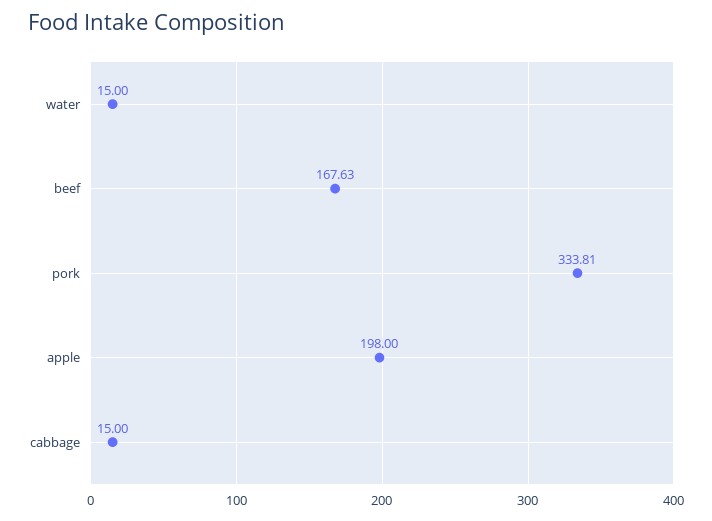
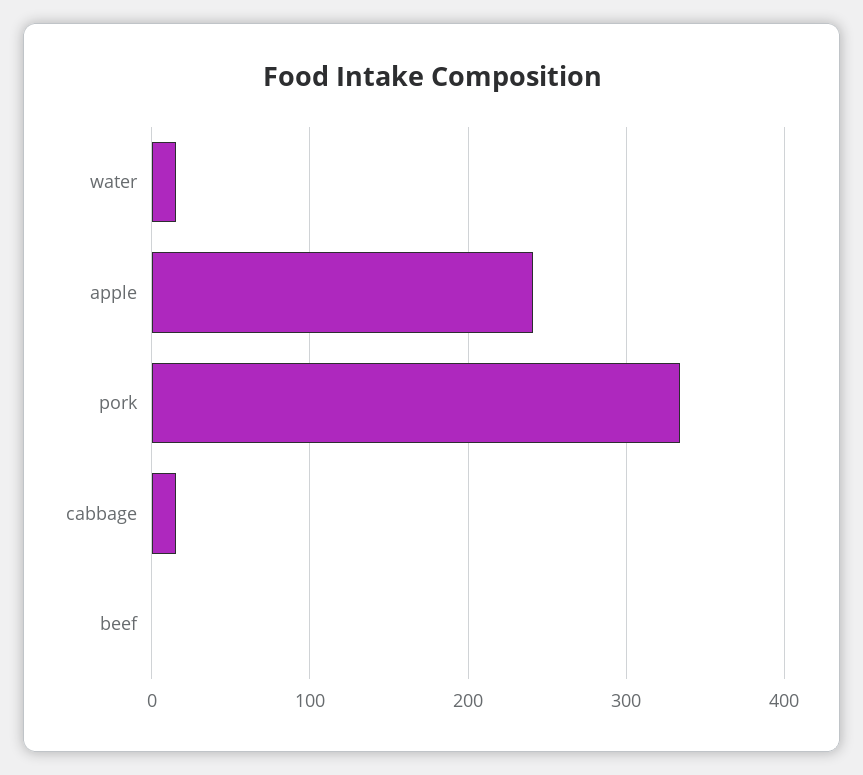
beef: 167.63 -> 0
apple: 198 -> 240

